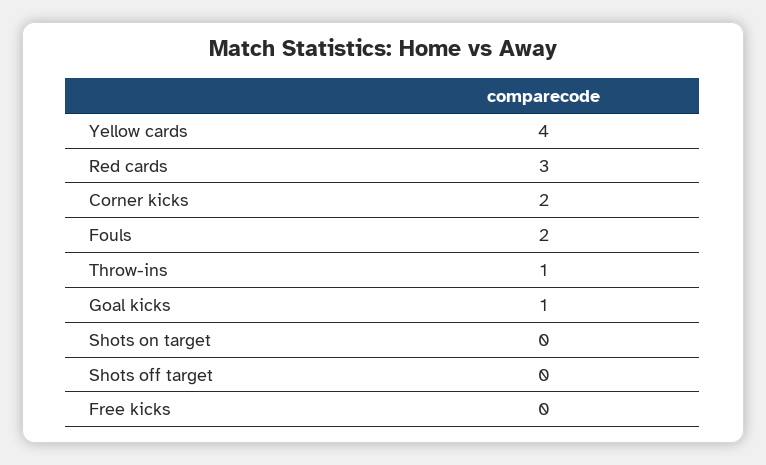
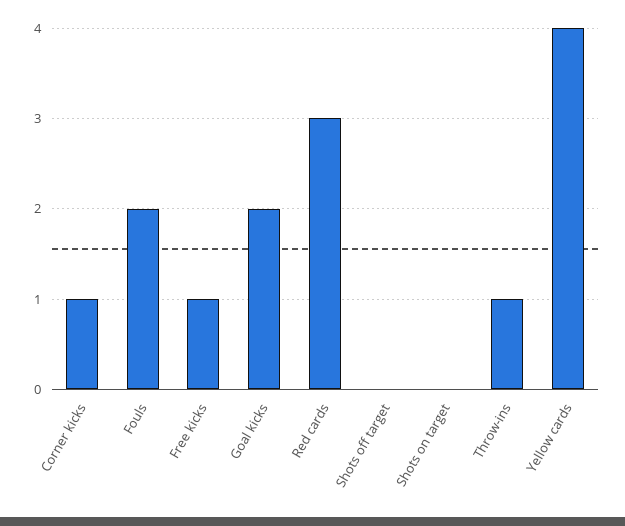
Corner kicks: 2 -> 1
Goal kicks: 1 -> 2
Free kicks: 0 -> 1

